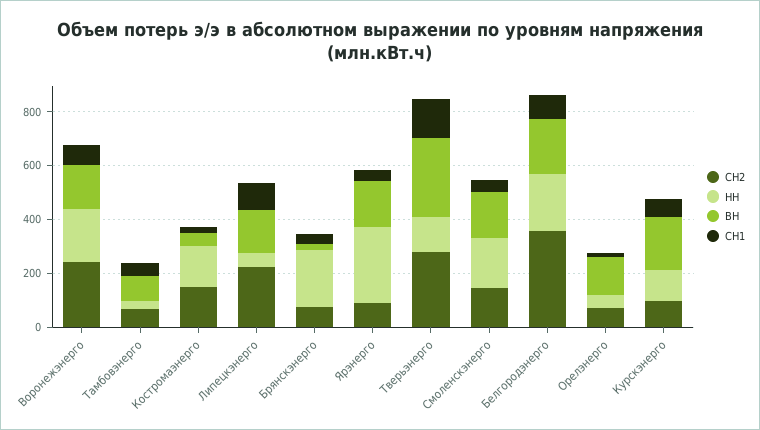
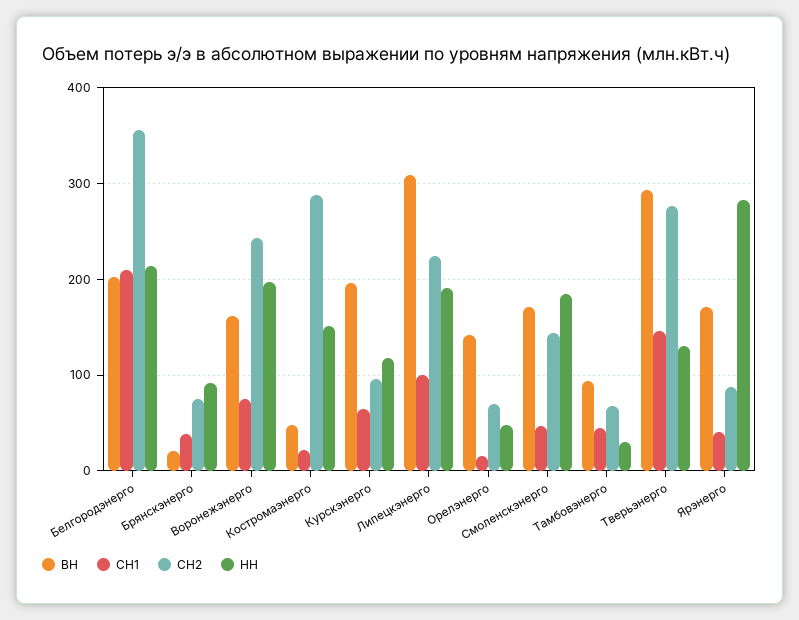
СН2, Костромаэнерго: 150 -> 290
НН, Липецкэнерго: 50 -> 190
ВН, Липецкэнерго: 150 -> 310
НН, Брянскэнерго: 200 -> 90
СН1, Белгородэнерго: 100 -> 210

